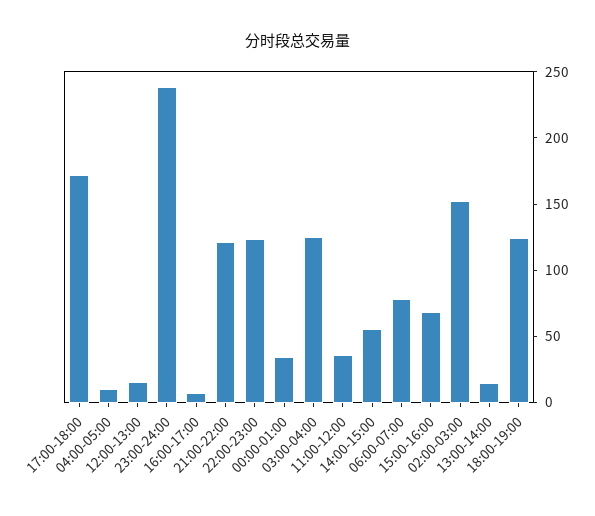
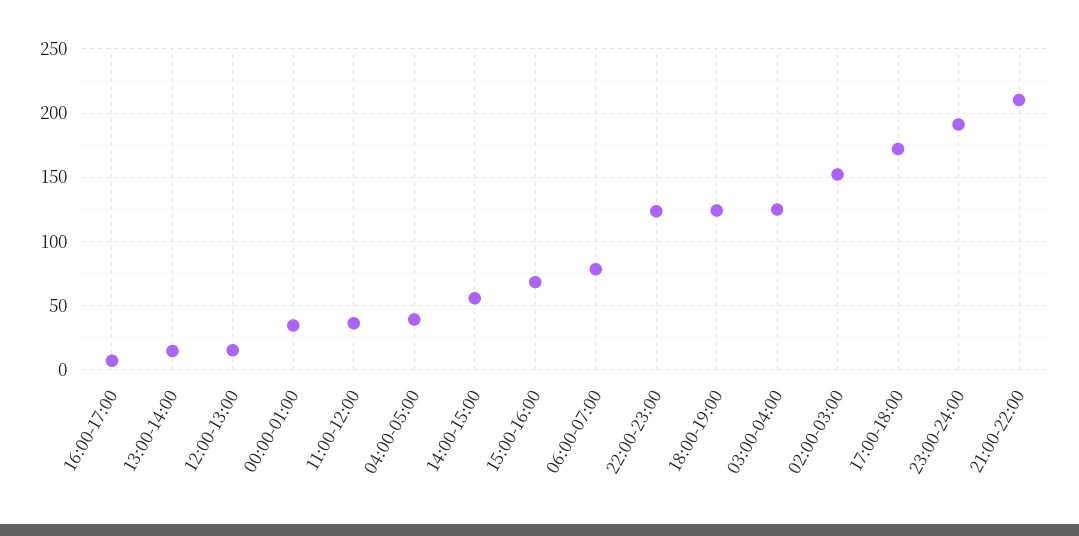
04:00-05:00: 10 -> 40
23:00-24:00: 240 -> 190
21:00-22:00: 120 -> 210

